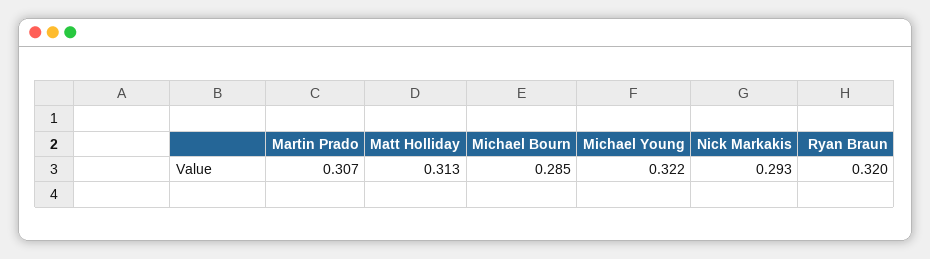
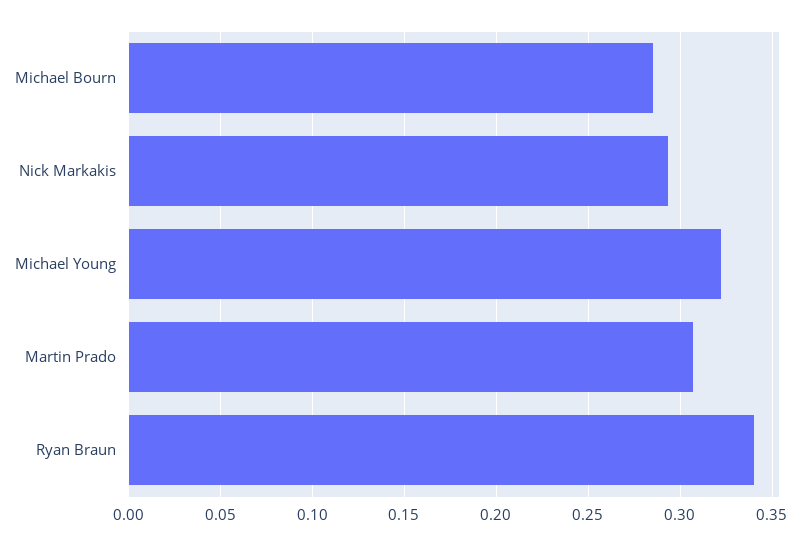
Matt Holliday: 0.313 -> none
Ryan Braun: 0.32 -> 0.34

